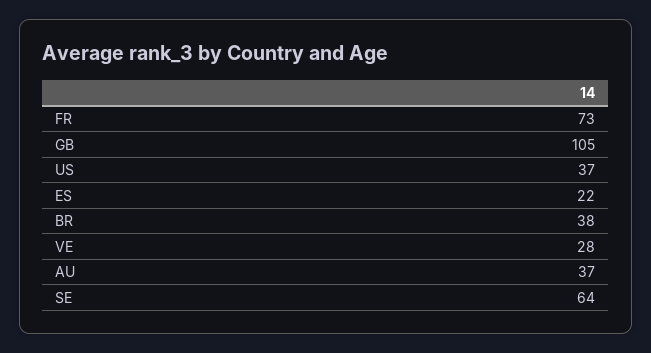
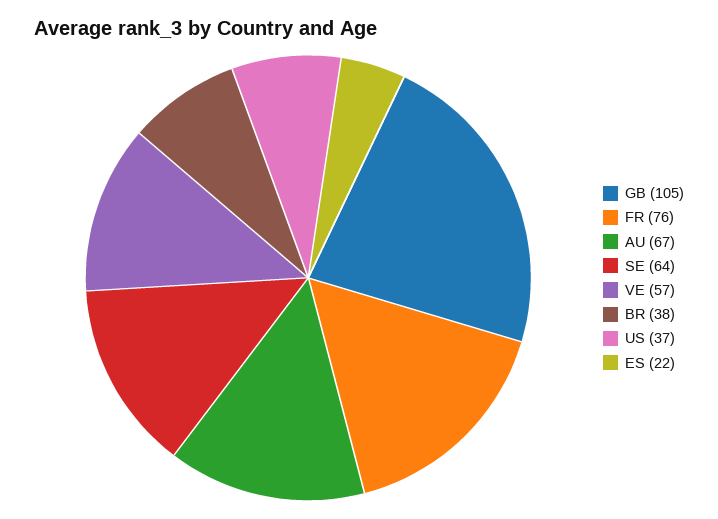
FR: 73 -> 76
VE: 28 -> 57
AU: 37 -> 67

